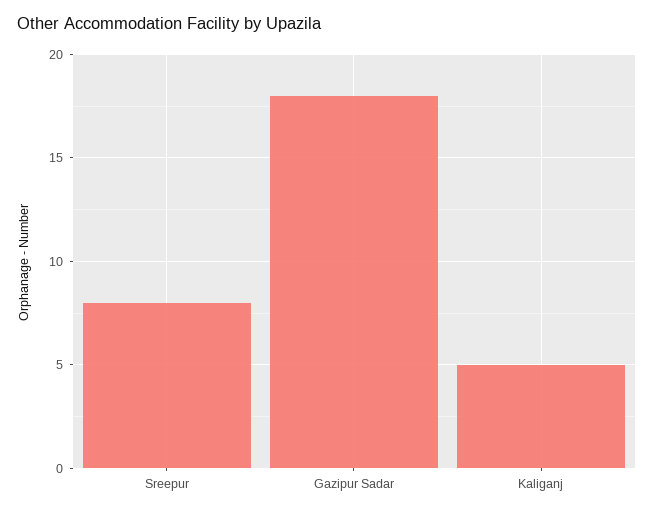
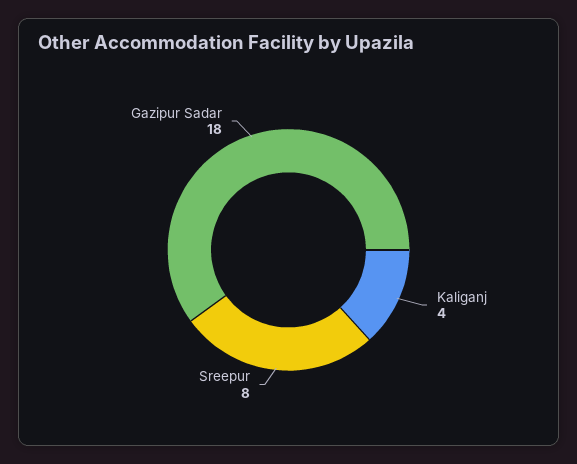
Kaliganj: 5 -> 4

